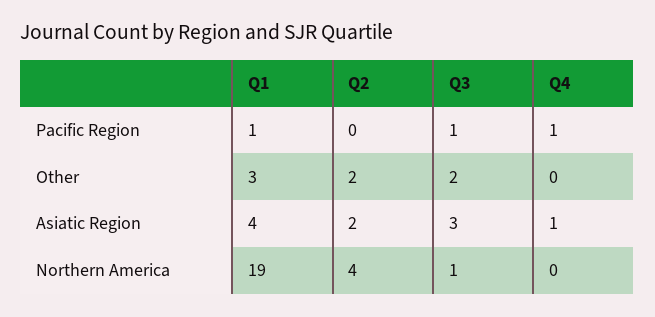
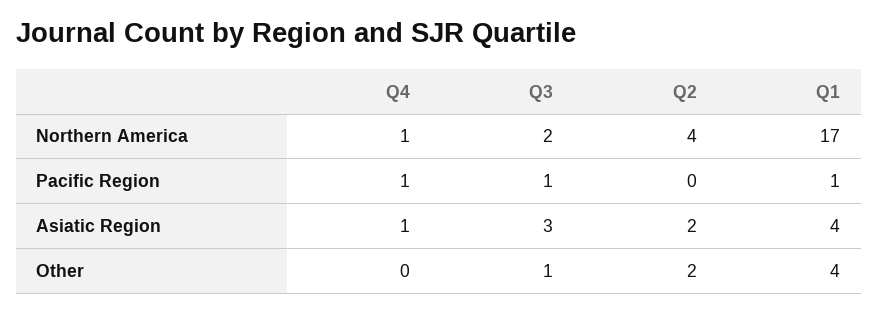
Q1, Other: 3 -> 4
Q3, Other: 2 -> 1
Q1, Northern America: 19 -> 17
Q3, Northern America: 1 -> 2
Q4, Northern America: 0 -> 1

